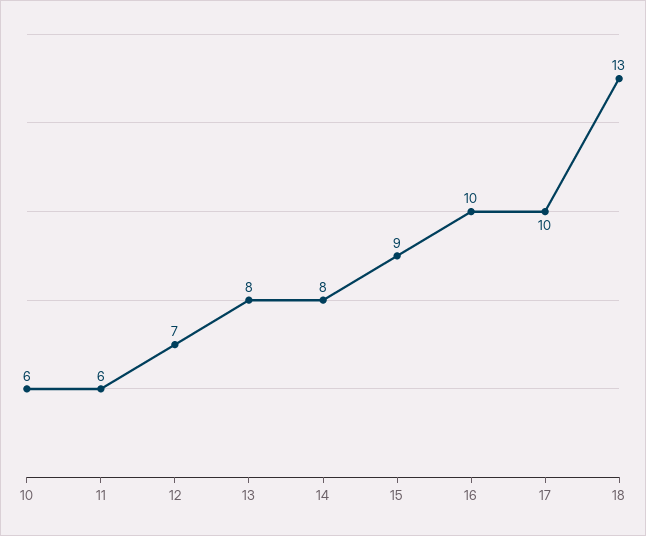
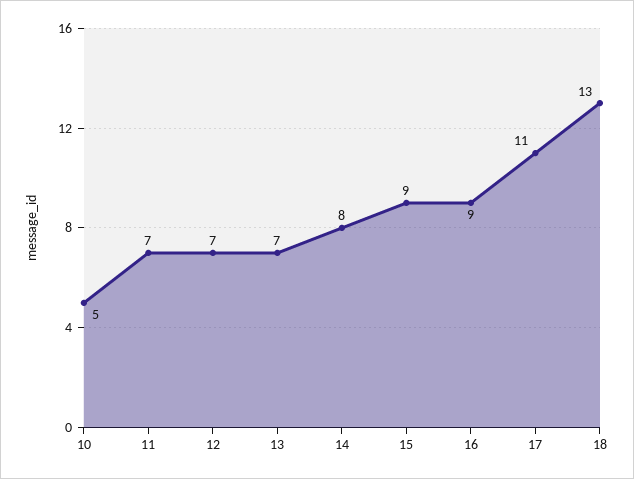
10: 6 -> 5
11: 6 -> 7
13: 8 -> 7
16: 10 -> 9
17: 10 -> 11

